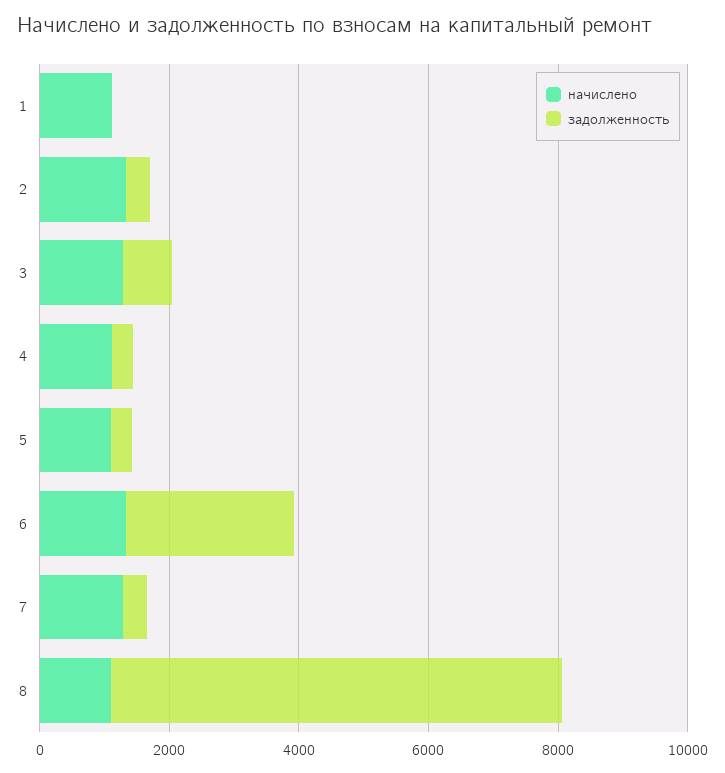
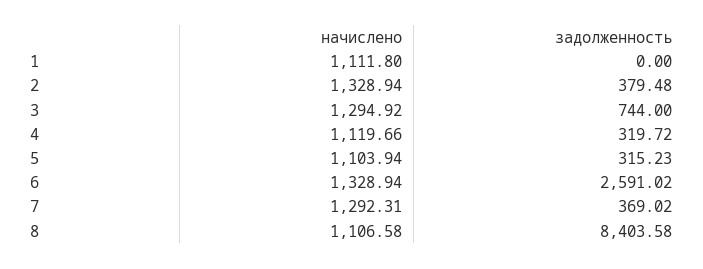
задолженность, 8: 7000 -> 8403.58

